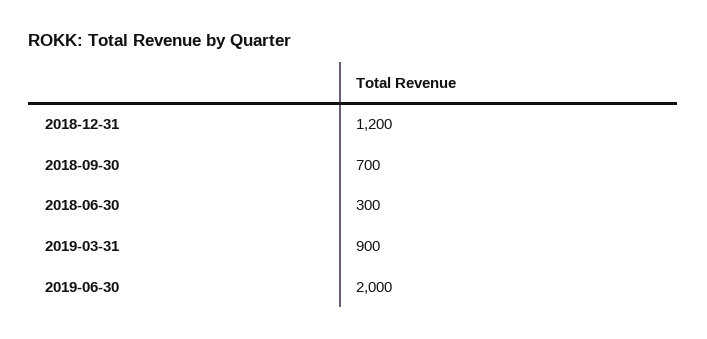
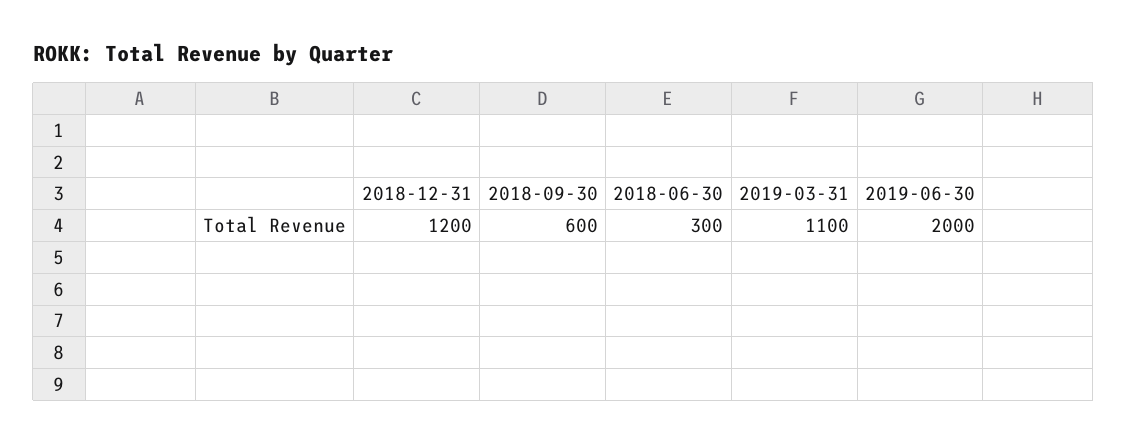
2018-09-30: 700 -> 600
2019-03-31: 900 -> 1100

